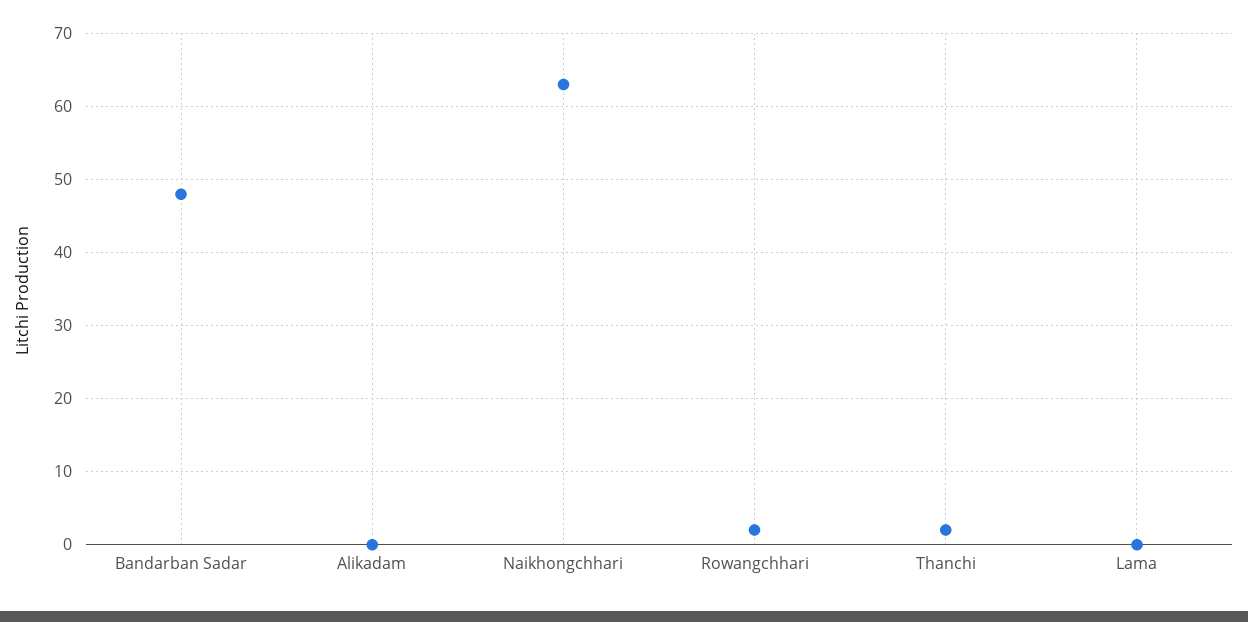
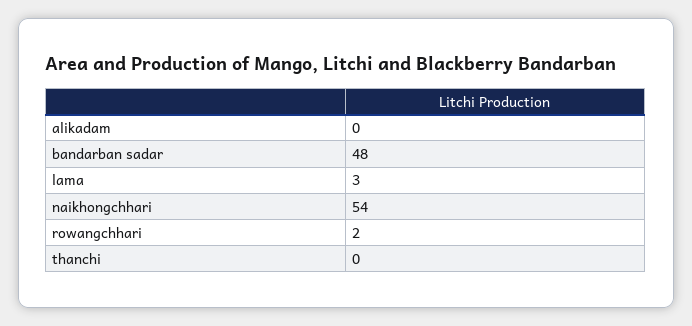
Naikhongchhari: 63 -> 54
Thanchi: 2 -> 0
Lama: 0 -> 3

